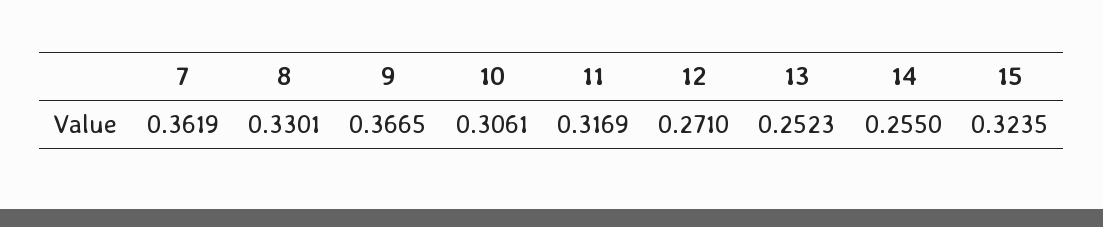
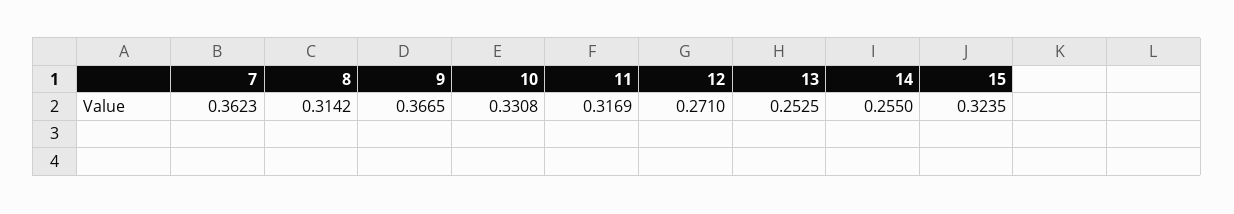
7: 0.3619 -> 0.3623
8: 0.3301 -> 0.3142
10: 0.3061 -> 0.3308
13: 0.2523 -> 0.2525

